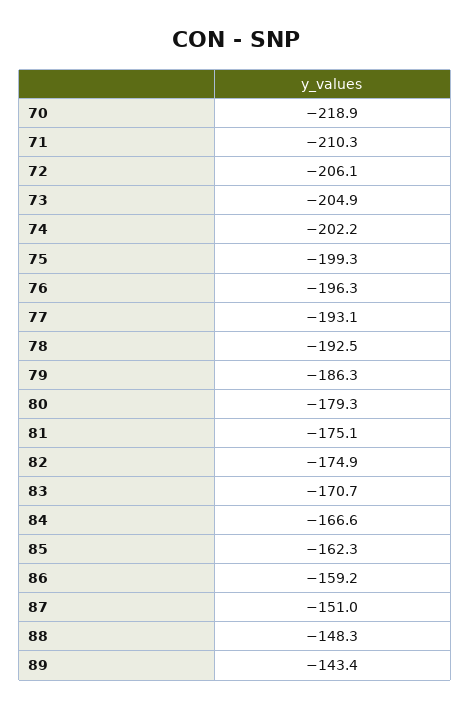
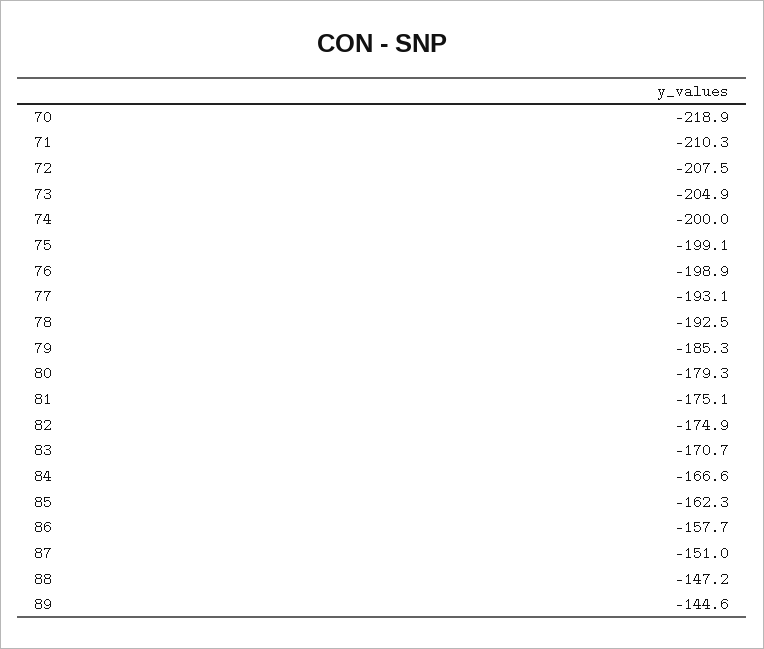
72: -206.1 -> -207.5
74: -202.2 -> -200
75: -199.3 -> -199.1
76: -196.3 -> -198.9
79: -186.3 -> -185.3
86: -159.2 -> -157.7
88: -148.3 -> -147.2
89: -143.4 -> -144.6

